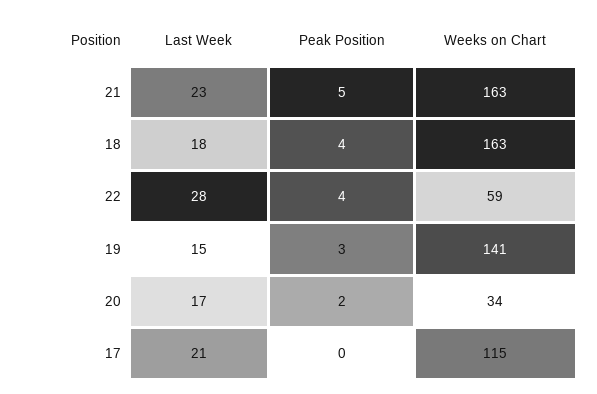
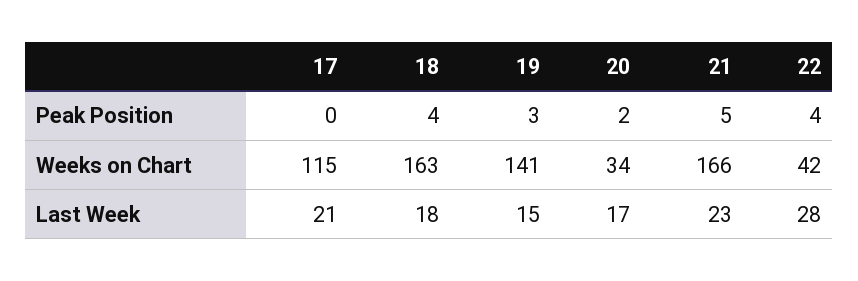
Weeks on Chart, 21: 163 -> 166
Weeks on Chart, 22: 59 -> 42

